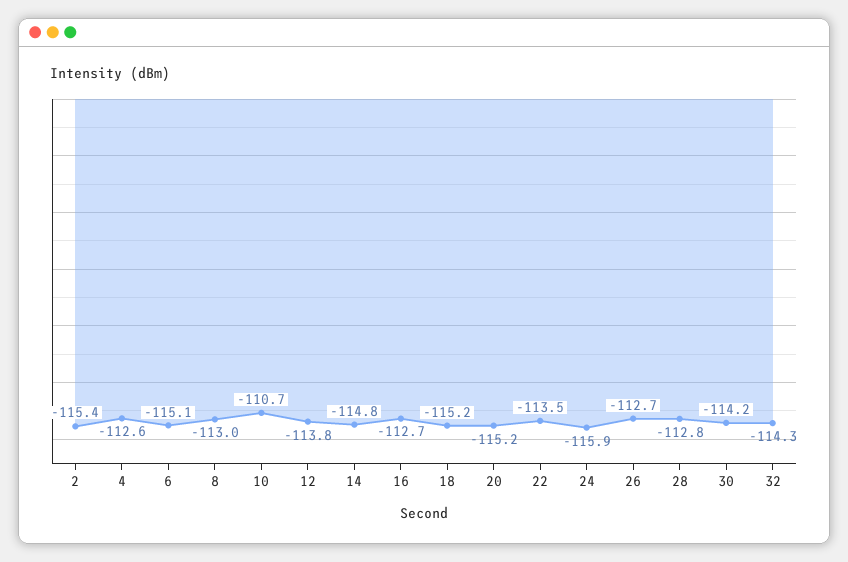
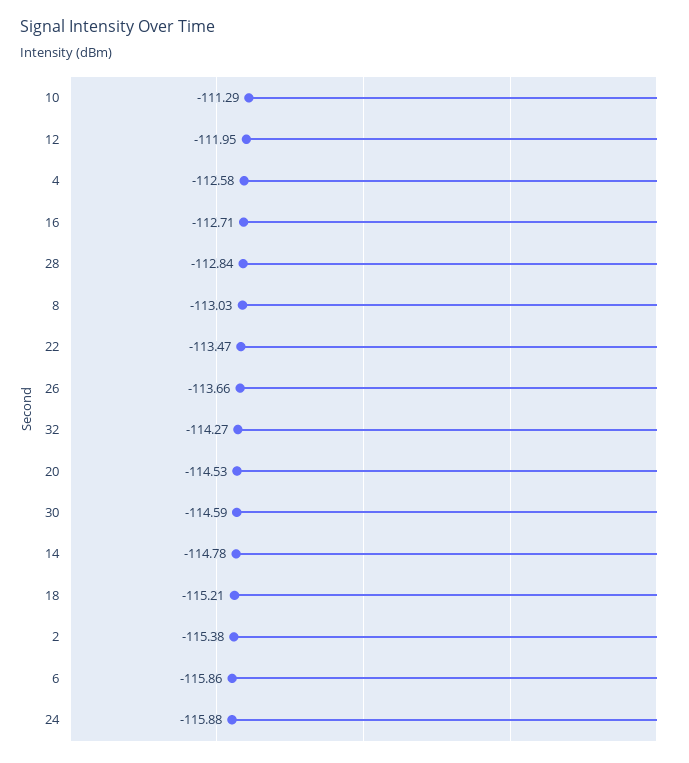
6: -115.1 -> -115.86
10: -110.7 -> -111.29
12: -113.8 -> -111.95
20: -115.2 -> -114.53
26: -112.7 -> -113.66
30: -114.2 -> -114.59

